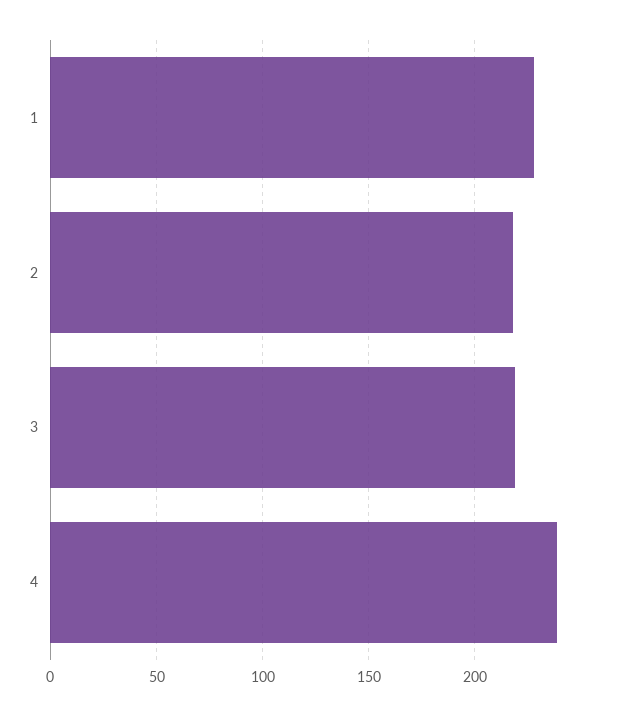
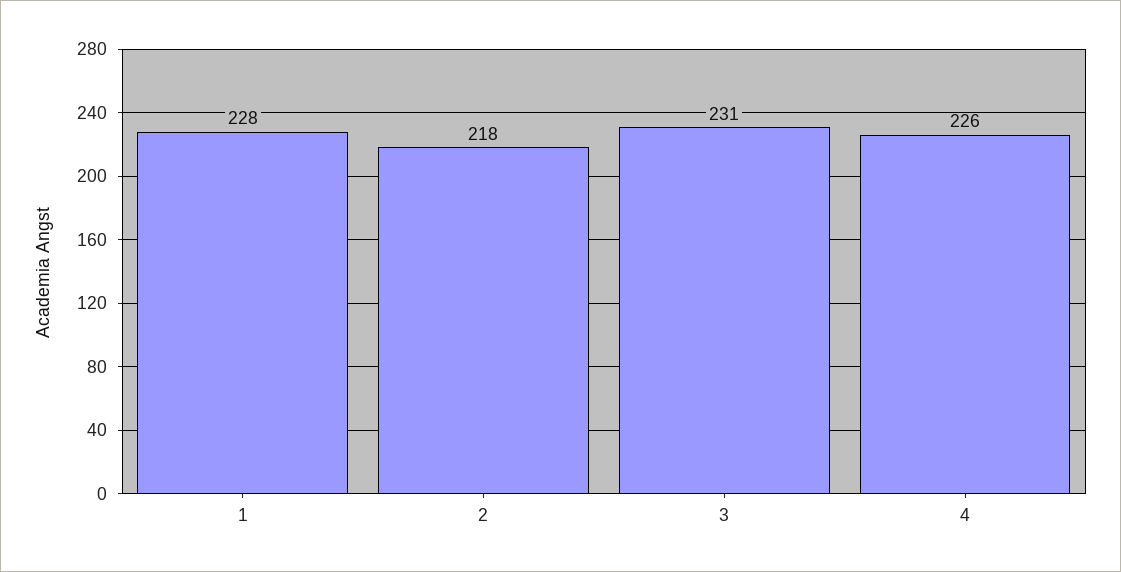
3: 220 -> 231
4: 240 -> 226

